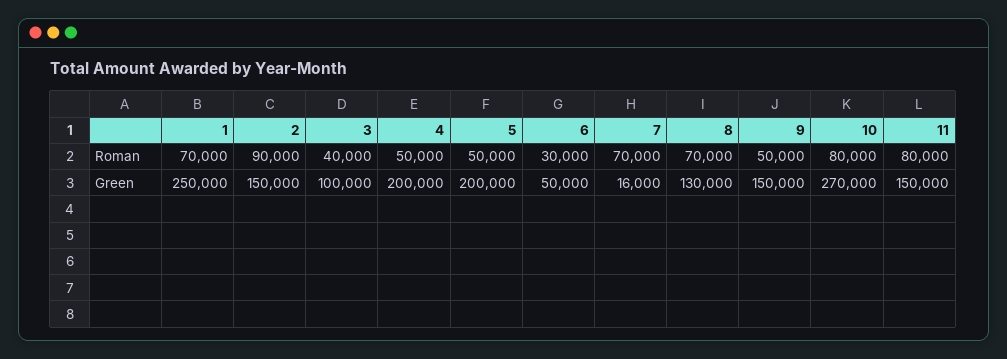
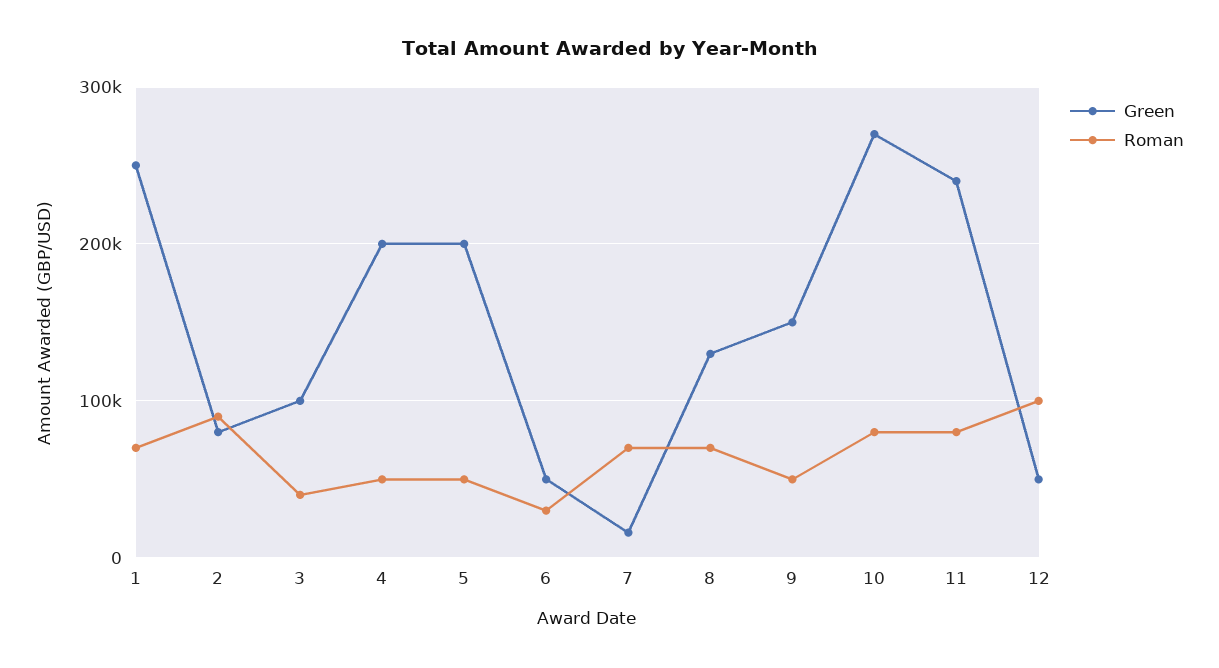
Green, 2: 150000 -> 80000
Green, 11: 150000 -> 240000
Green, 12: none -> 50000
Roman, 12: none -> 100000

